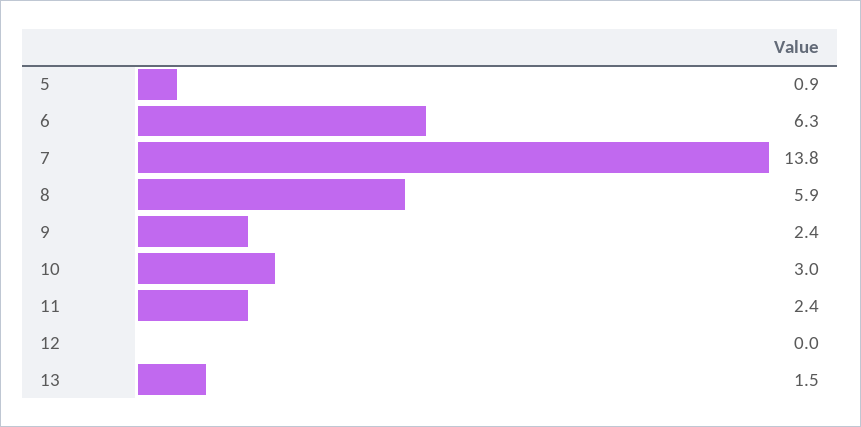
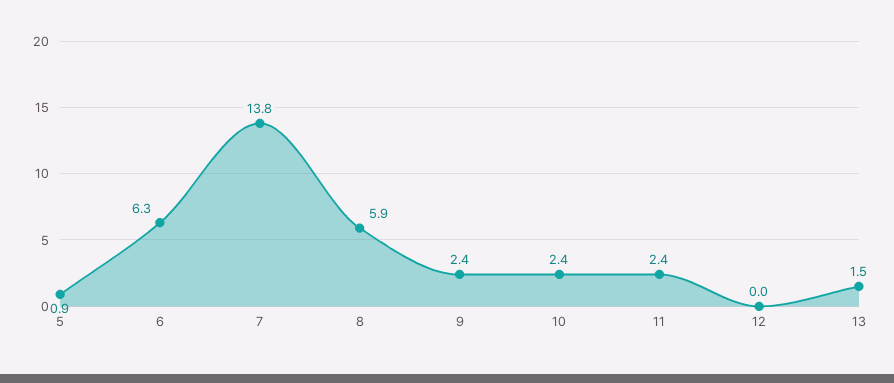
10: 3 -> 2.4

